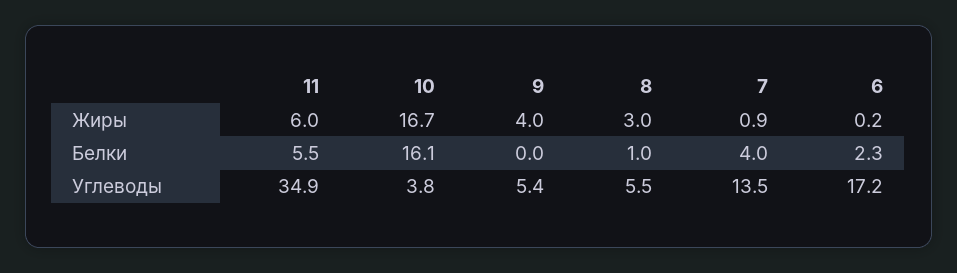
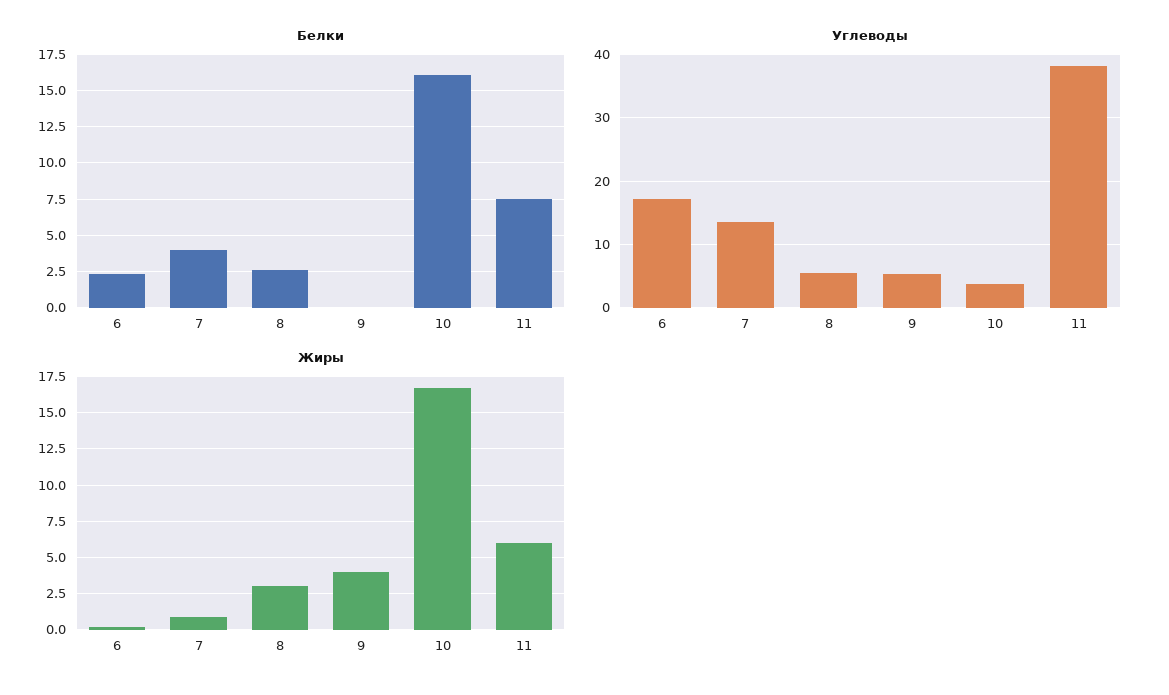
Белки, 11: 5.5 -> 7.5
Белки, 8: 1 -> 2.5
Углеводы, 11: 34.9 -> 38

